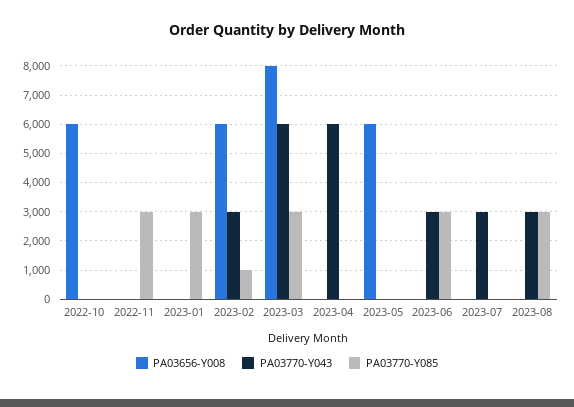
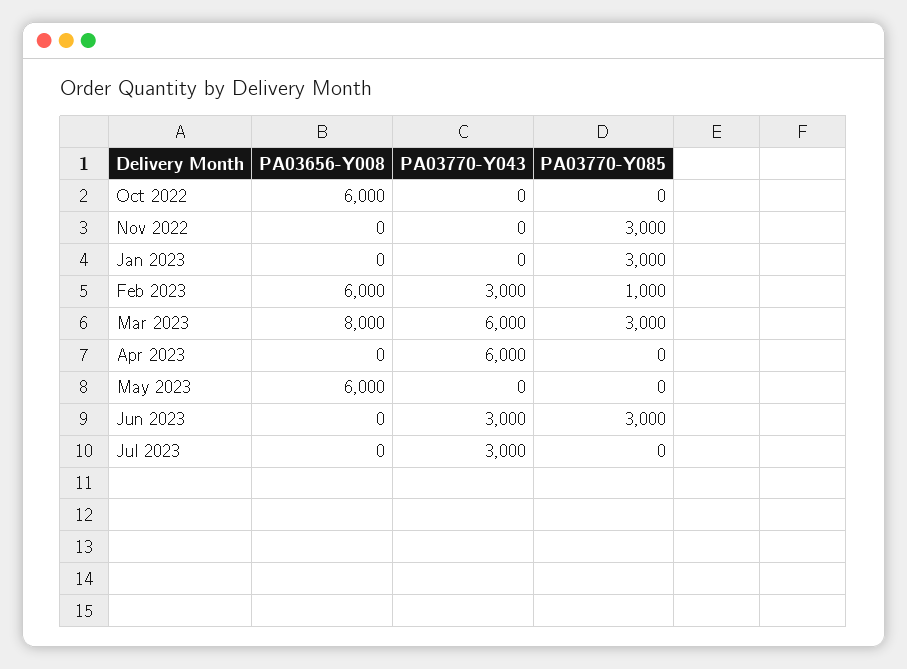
PA03656-Y008, 2023-08: 0 -> none
PA03770-Y043, 2023-08: 3000 -> none
PA03770-Y085, 2023-08: 3000 -> none

